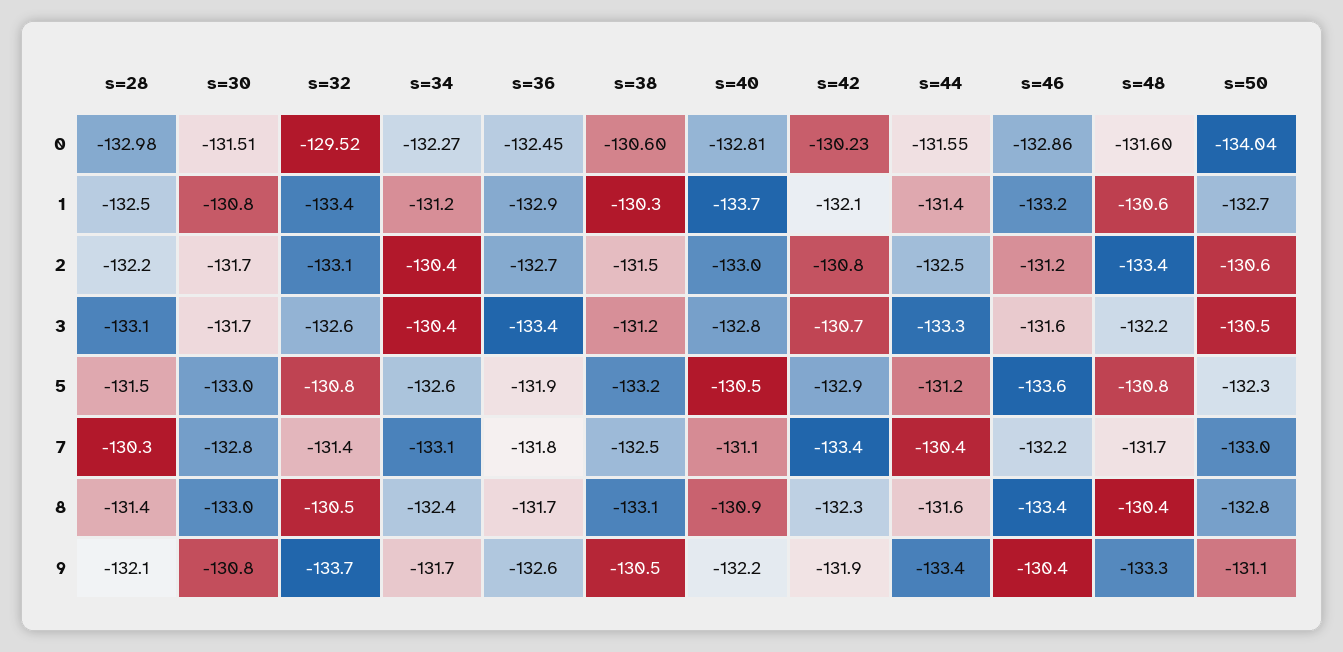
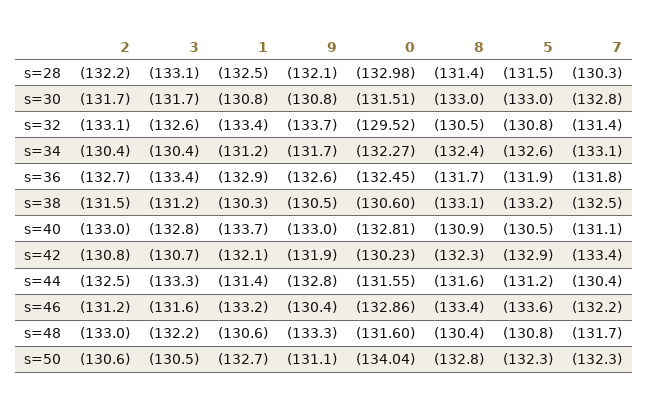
s=48, 2: -133.4 -> -133
s=50, 7: -133 -> -132.3
s=40, 9: -132.2 -> -133
s=44, 9: -133.4 -> -132.8

